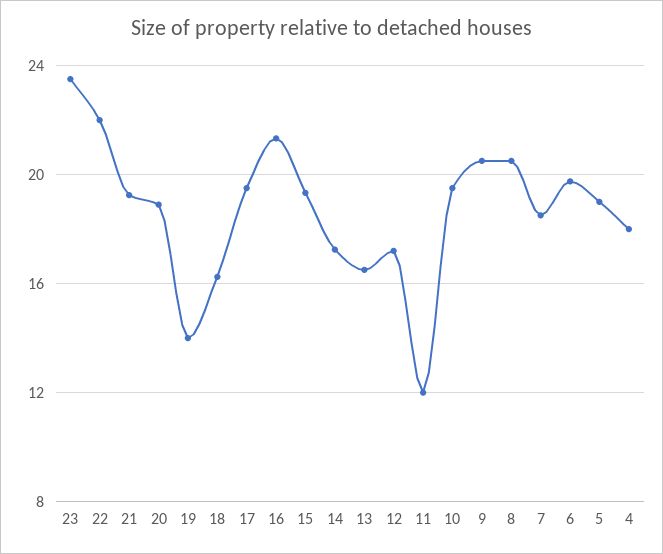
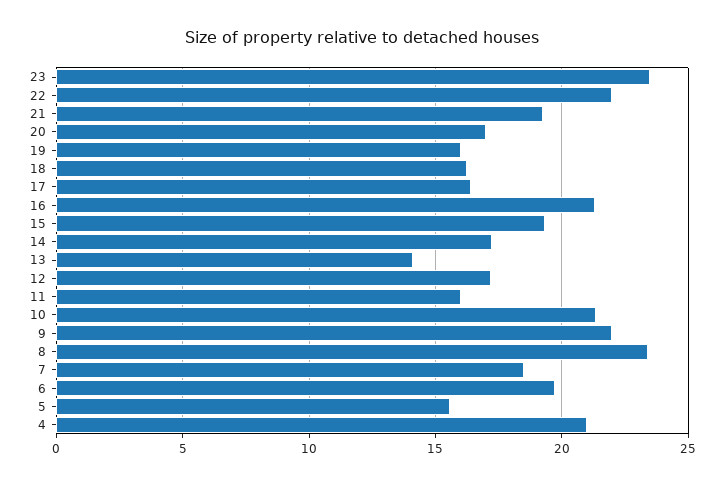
20: 19 -> 17
19: 14 -> 16
17: 19.5 -> 16.5
13: 16.5 -> 14
11: 12 -> 16
10: 19.5 -> 21.5
9: 20.5 -> 22
8: 20.5 -> 23.5
5: 19 -> 15.5
4: 18 -> 21

